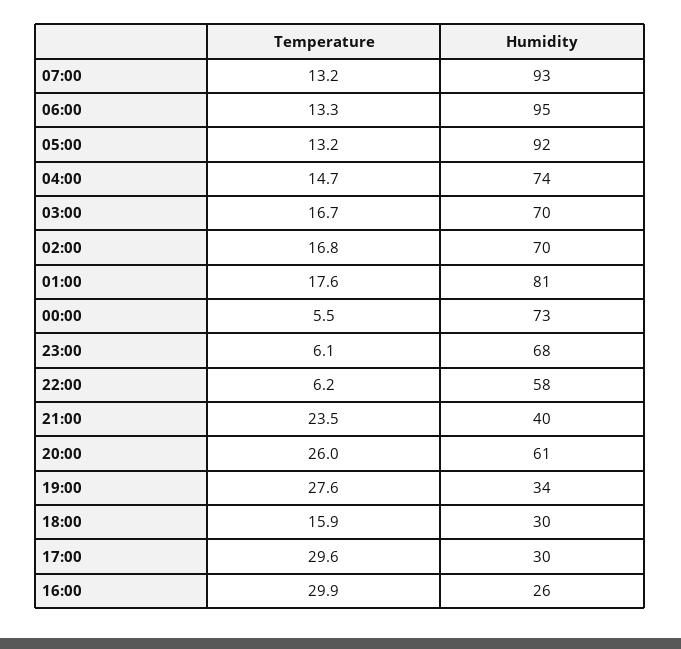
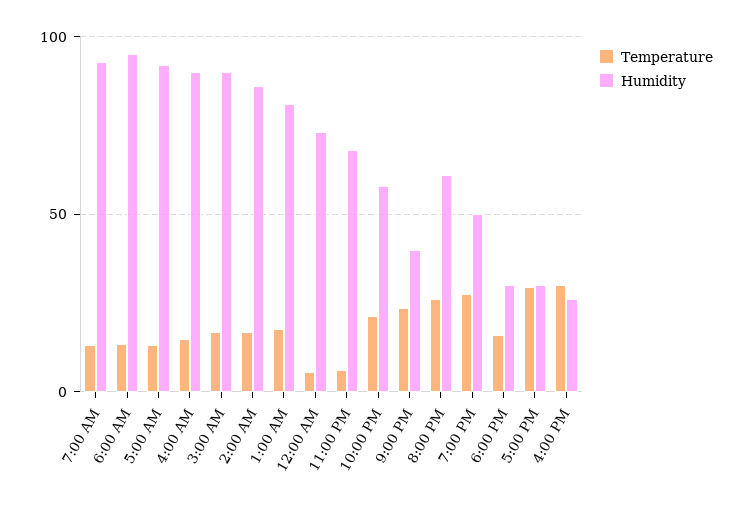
Humidity, 04:00: 74 -> 90
Humidity, 03:00: 70 -> 90
Humidity, 02:00: 70 -> 85
Temperature, 22:00: 6.2 -> 20
Humidity, 19:00: 34 -> 50

